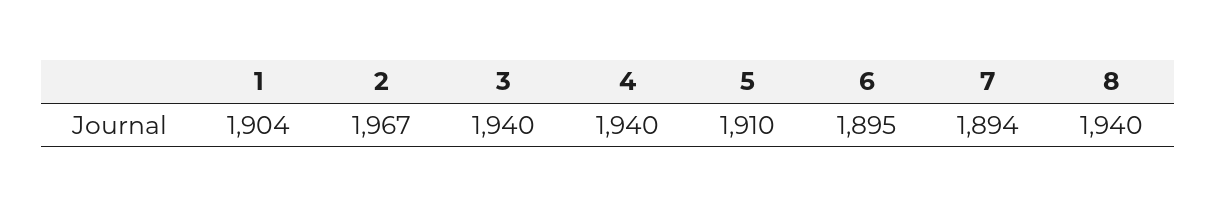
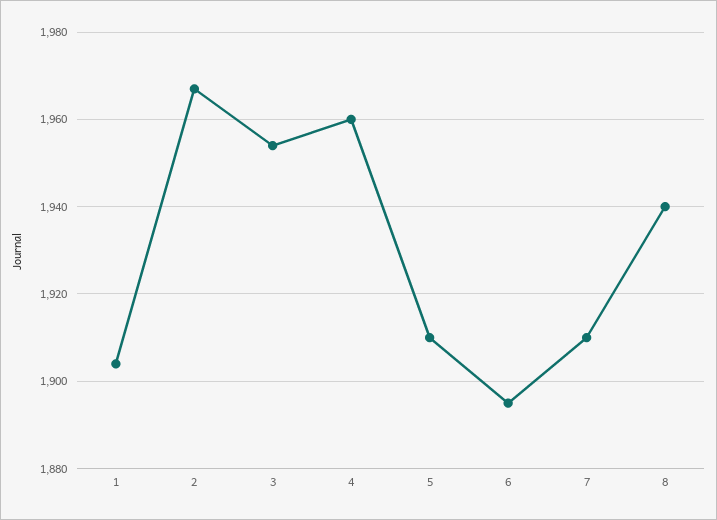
3: 1940 -> 1955
4: 1940 -> 1960
7: 1894 -> 1910

